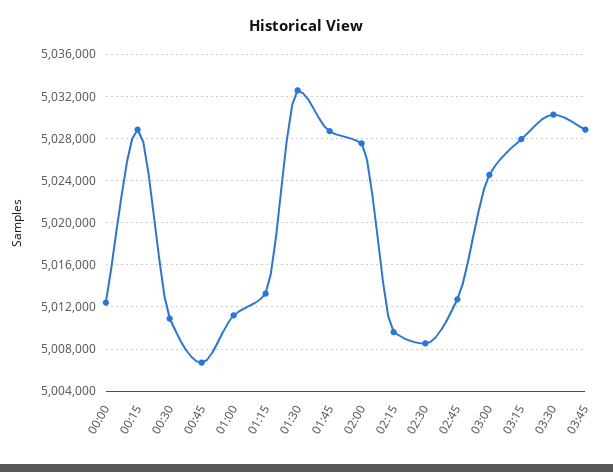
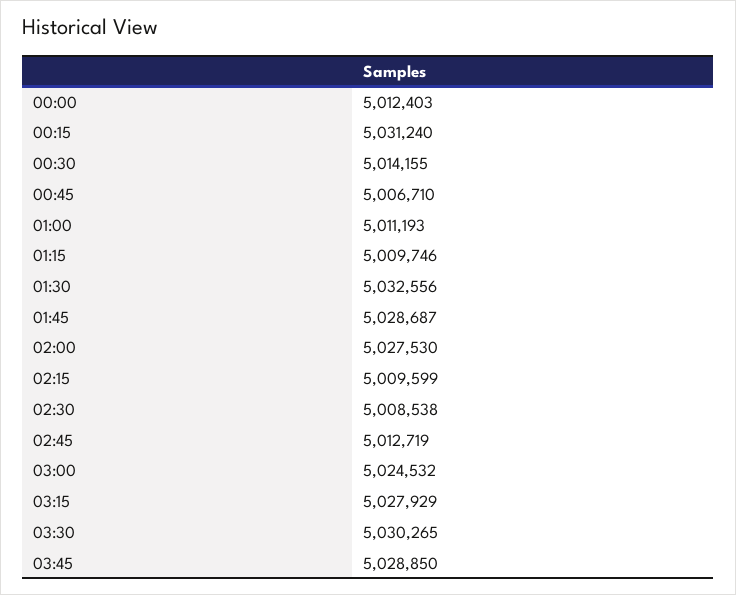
00:15: 5029000 -> 5031240
00:30: 5011000 -> 5014155
01:15: 5013000 -> 5009746

